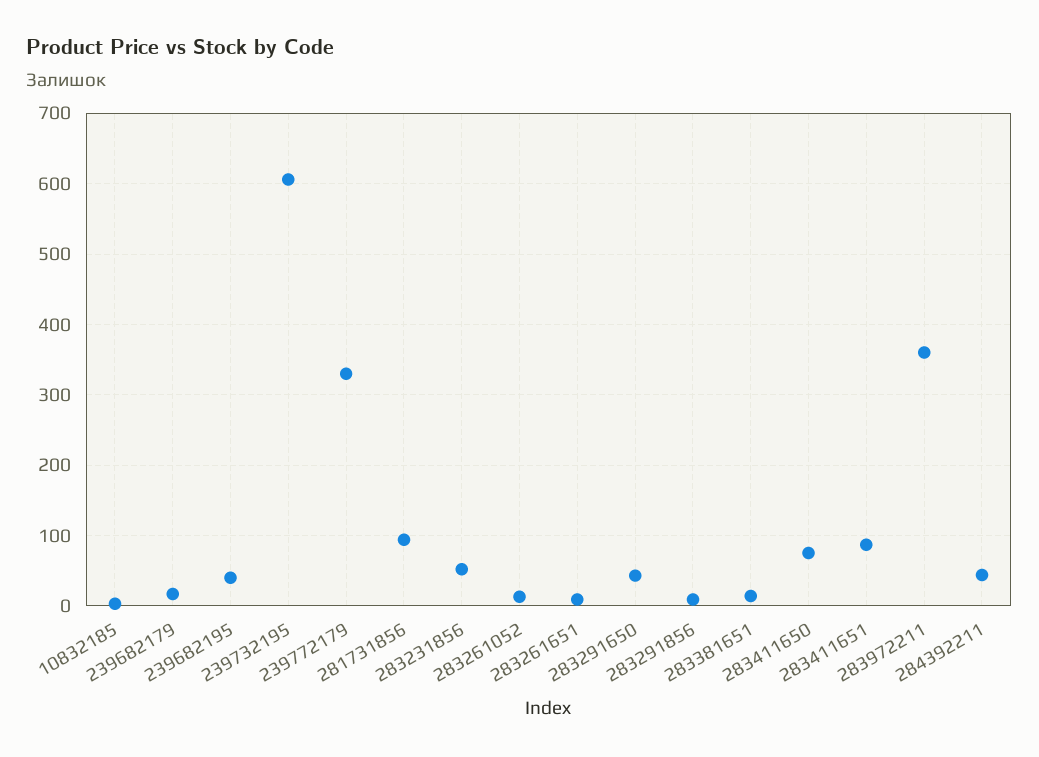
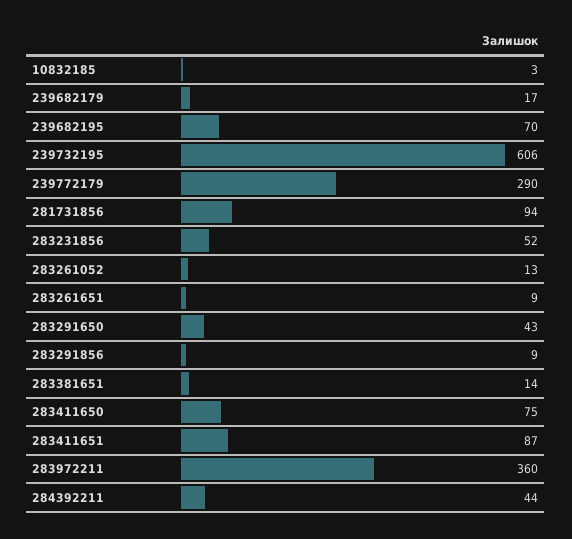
239682195: 40 -> 70
239772179: 330 -> 290

